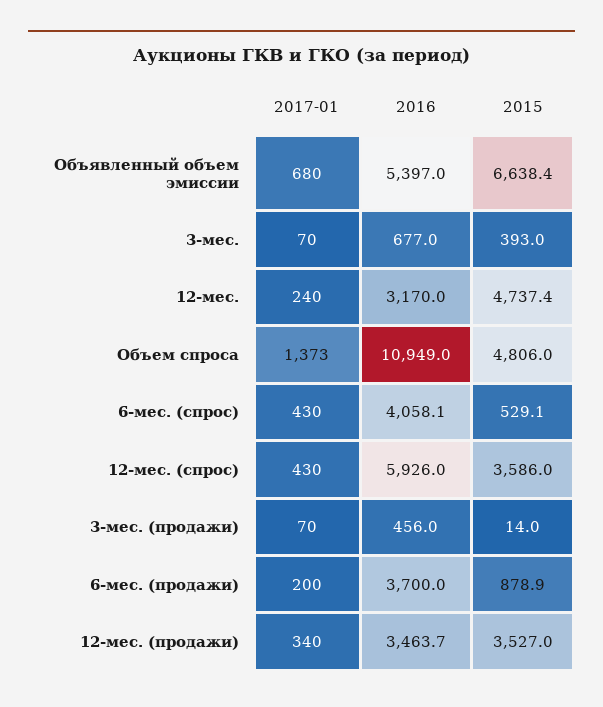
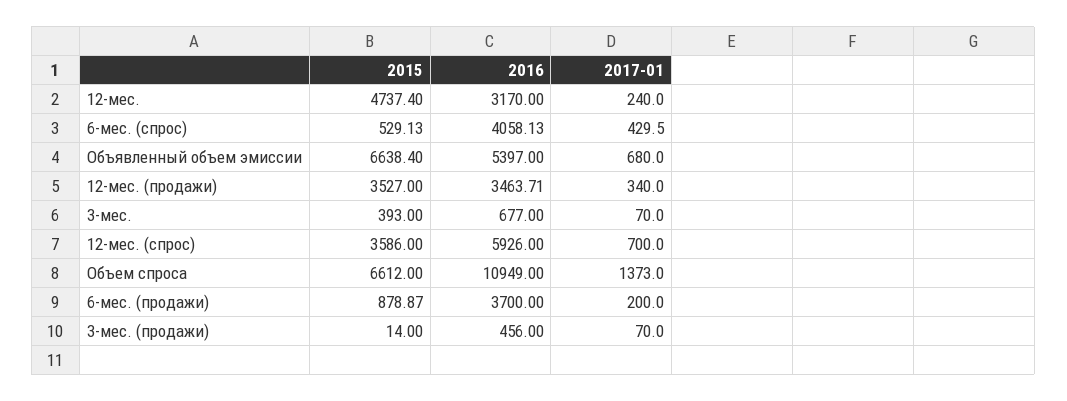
2015, Объем спроса: 4806 -> 6612
2017-01, 12-мес. (спрос): 430 -> 700

